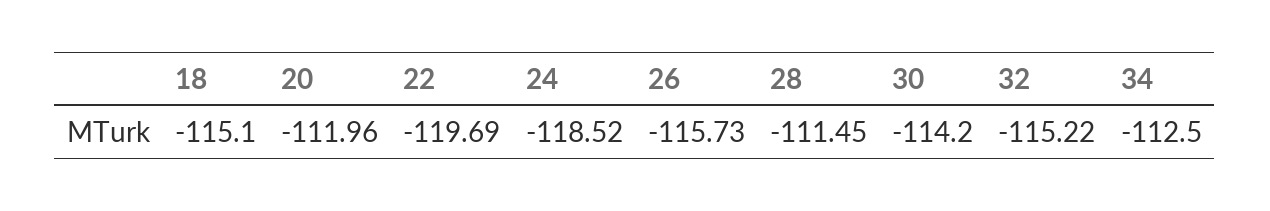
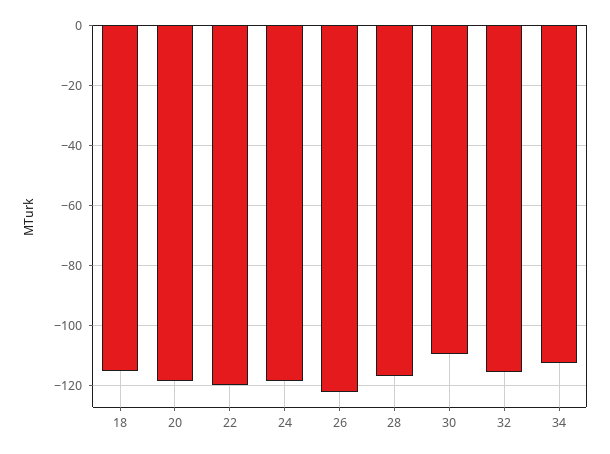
20: -111.96 -> -118
26: -115.73 -> -122
28: -111.45 -> -116
30: -114.2 -> -110

